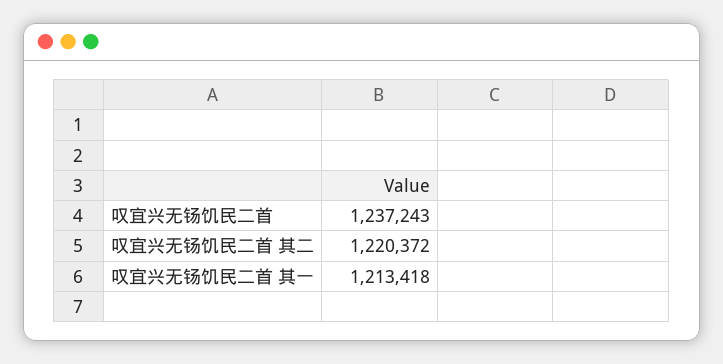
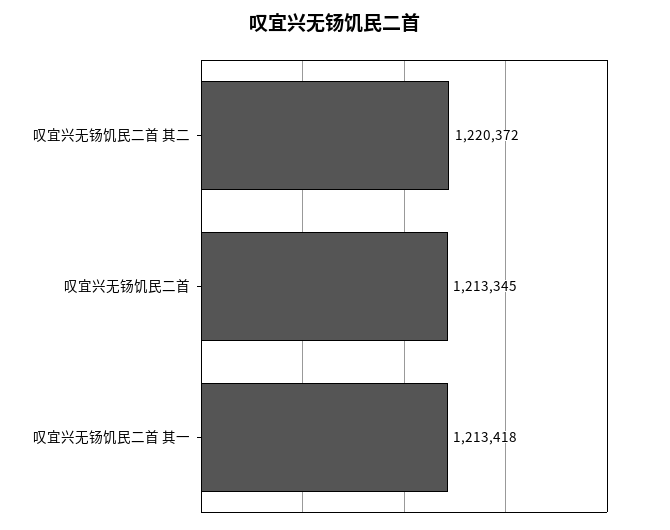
叹宜兴无钖饥民二首: 1237243 -> 1213345

